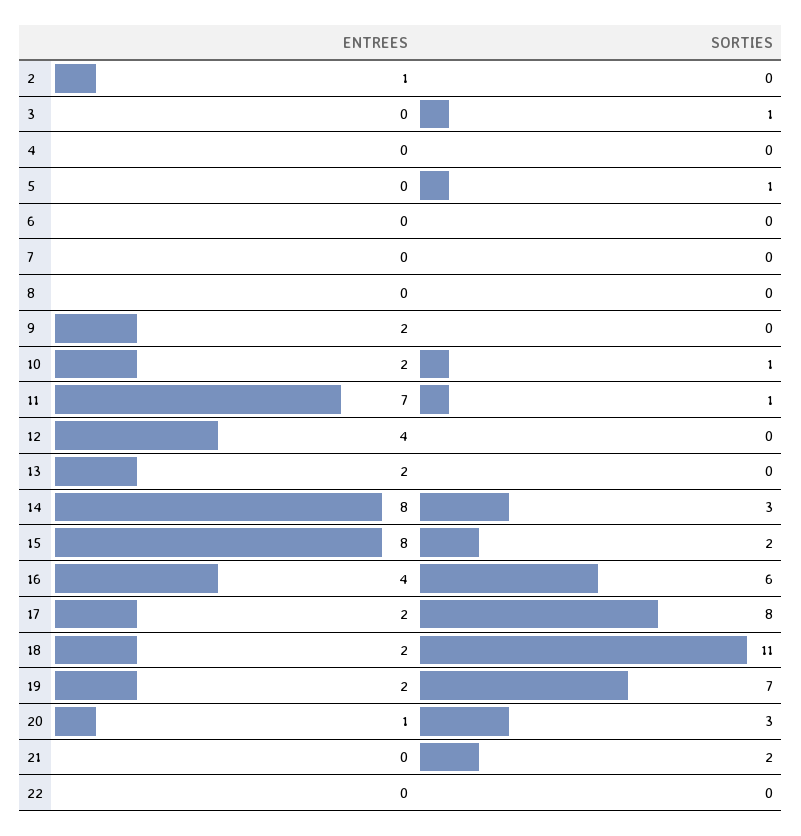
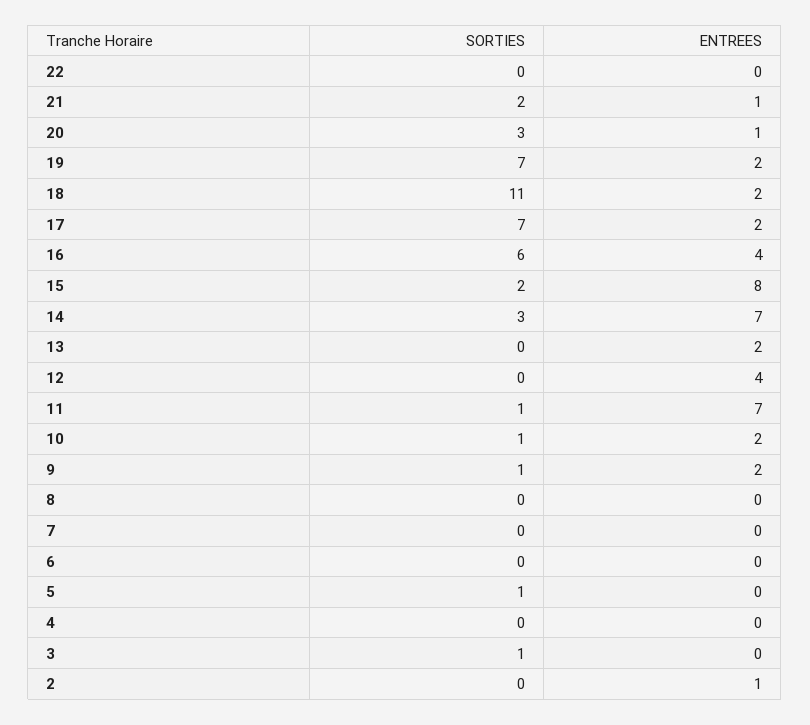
SORTIES, 9: 0 -> 1
ENTREES, 14: 8 -> 7
SORTIES, 17: 8 -> 7
ENTREES, 21: 0 -> 1

